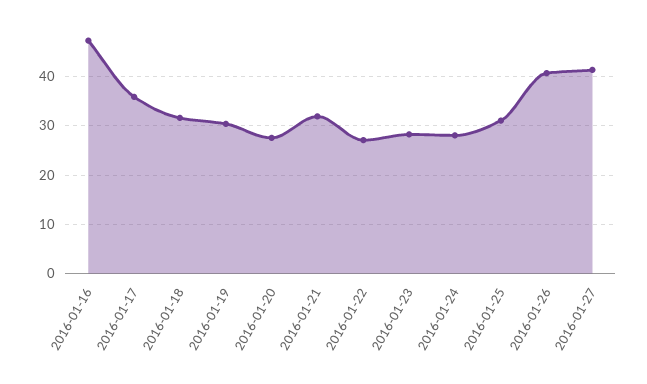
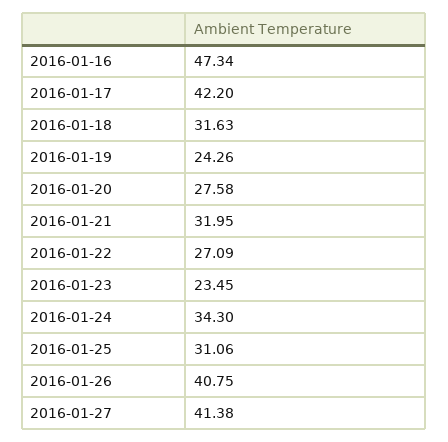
2016-01-17: 36 -> 42.2
2016-01-19: 30 -> 24.26
2016-01-23: 28 -> 23.45
2016-01-24: 28 -> 34.3

